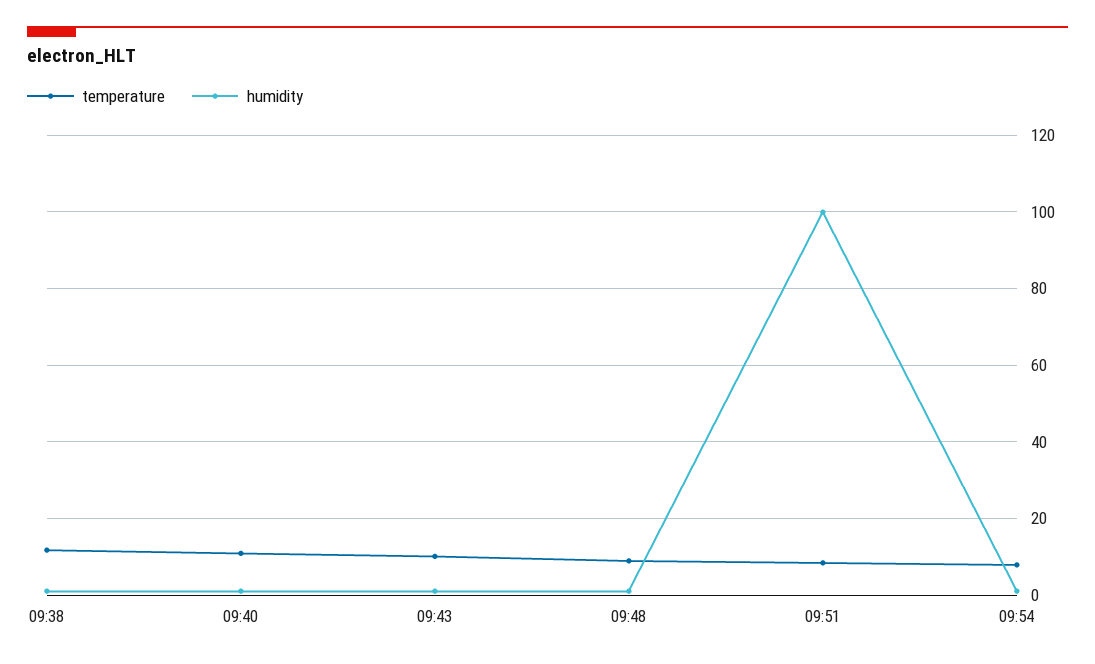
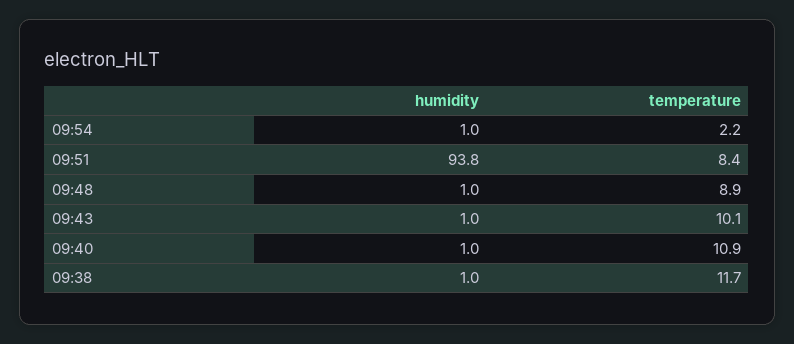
humidity, 09:51: 100 -> 93.8
temperature, 09:54: 8 -> 2.2

